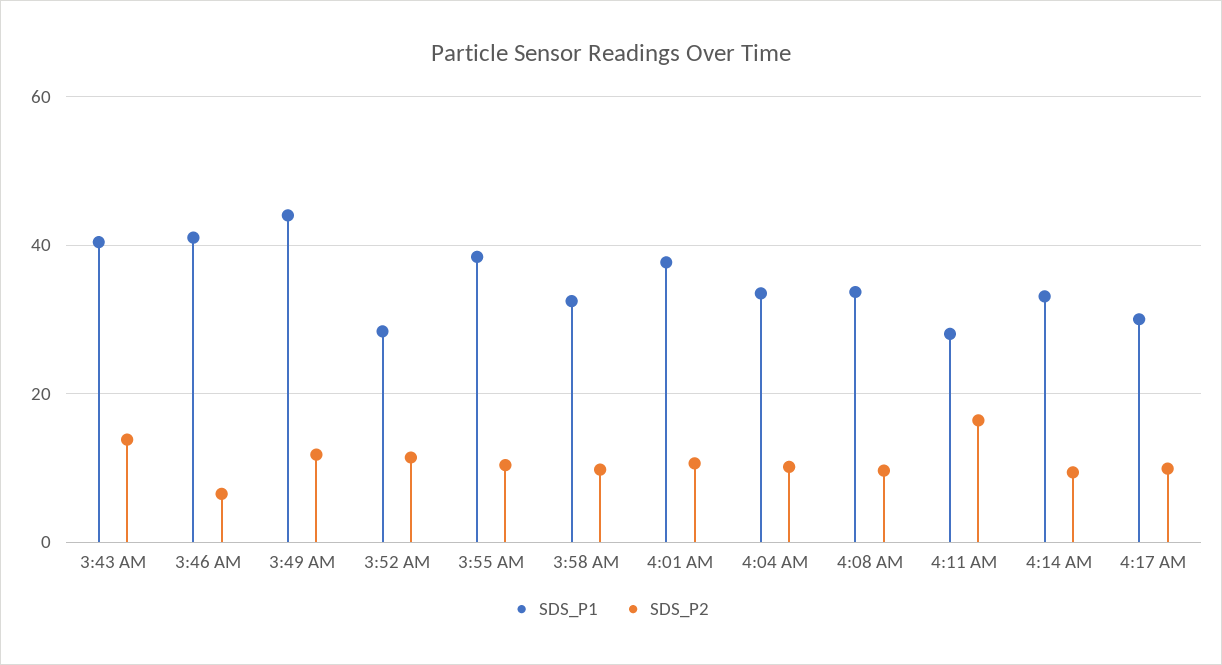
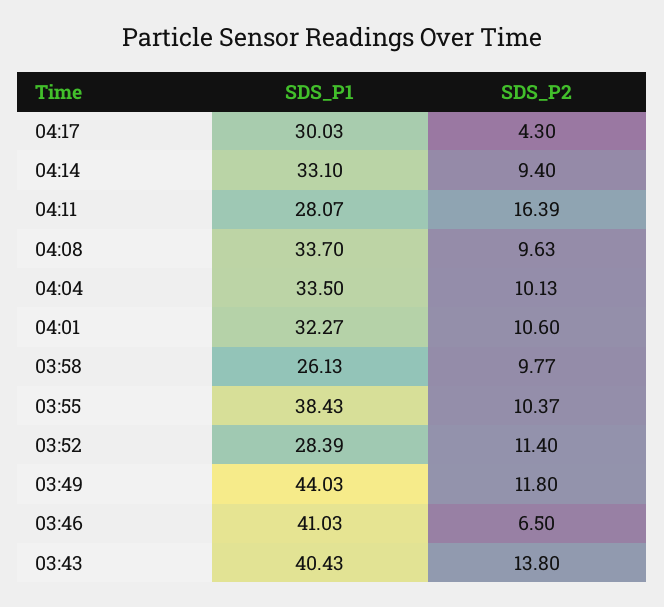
SDS_P1, 3:58 AM: 32 -> 26.13
SDS_P1, 4:01 AM: 38 -> 32.27
SDS_P2, 4:17 AM: 10 -> 4.3

